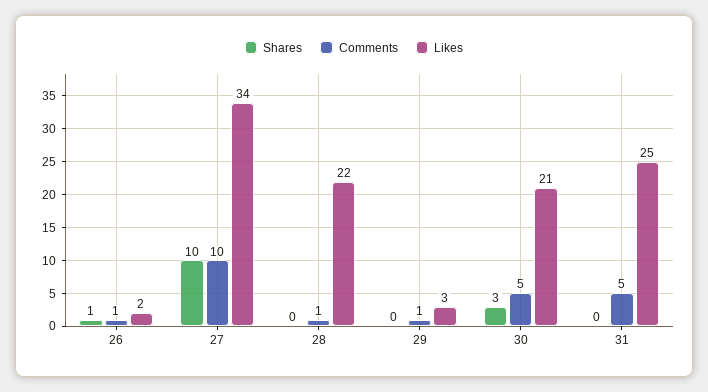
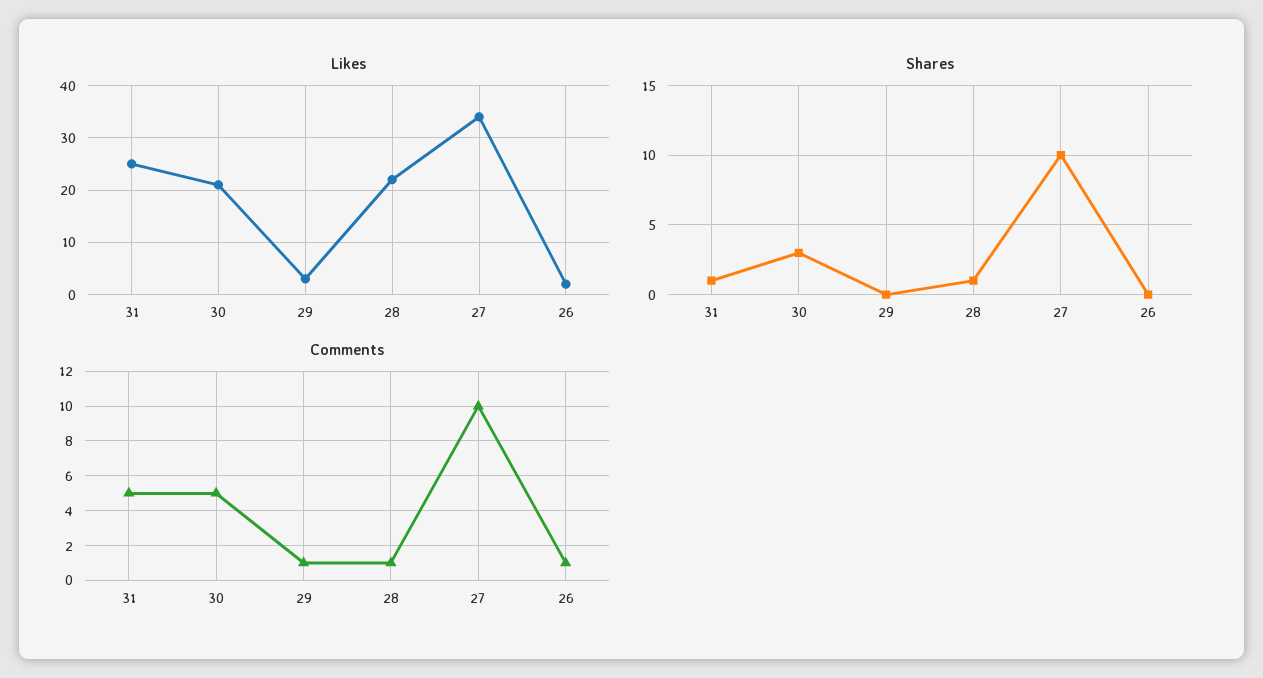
Shares, 26: 1 -> 0
Shares, 28: 0 -> 1
Shares, 31: 0 -> 1

